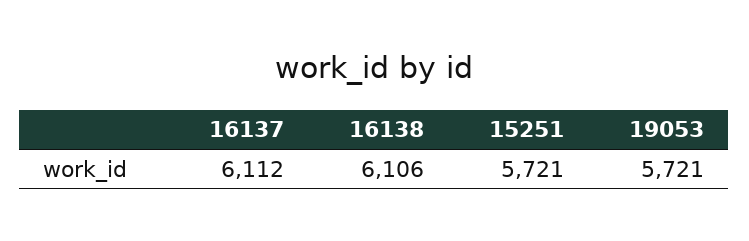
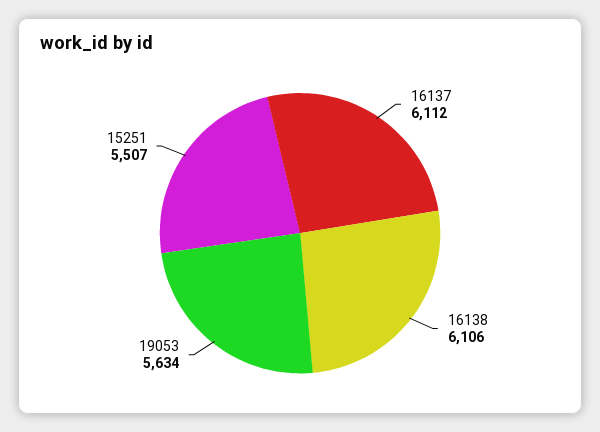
15251: 5721 -> 5507
19053: 5721 -> 5634

